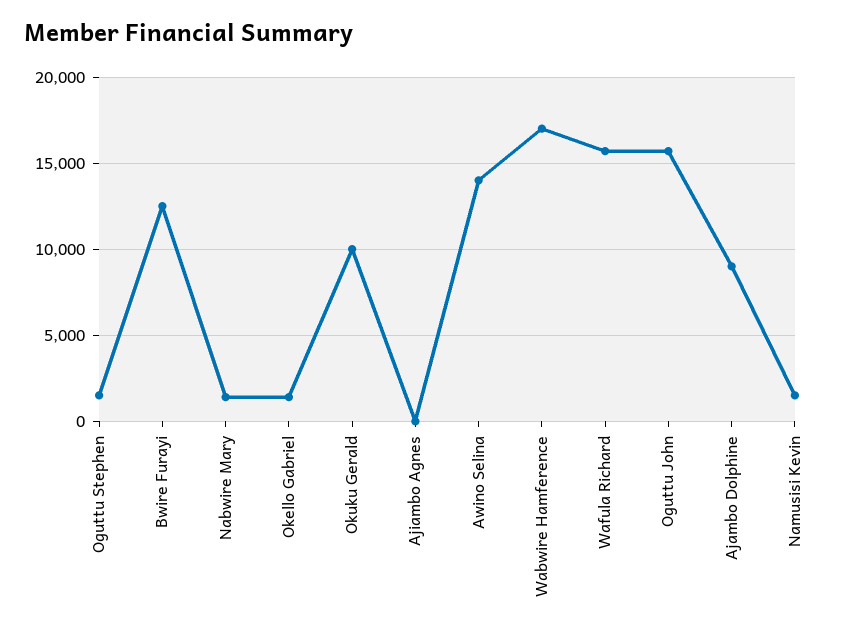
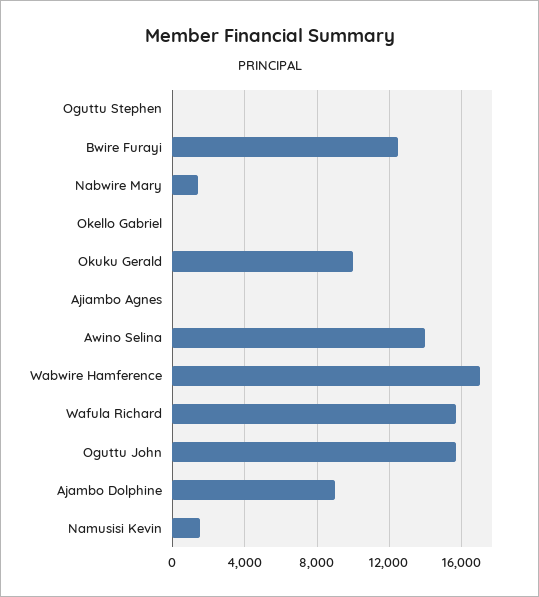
Oguttu Stephen: 1500 -> 0
Okello Gabriel: 1500 -> 0

